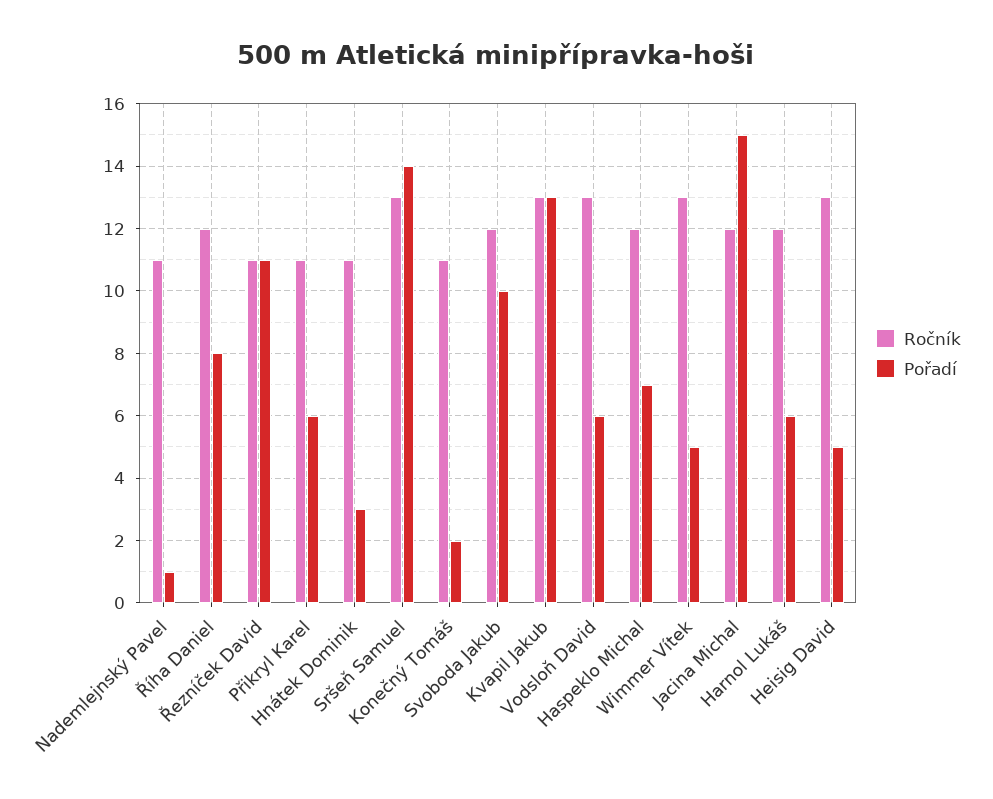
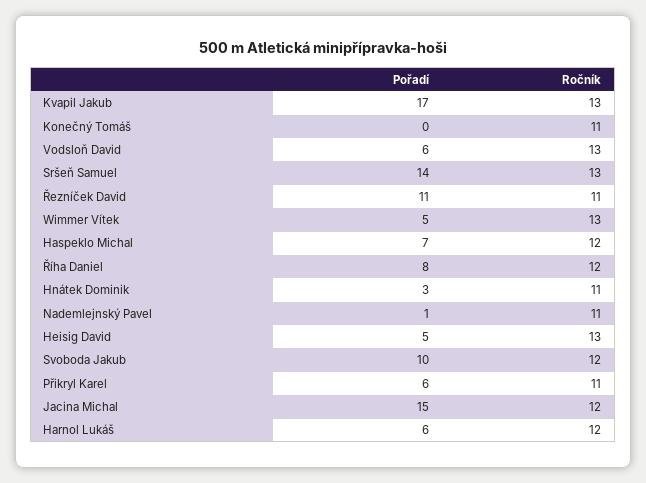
Pořadí, Konečný Tomáš: 2 -> 0
Pořadí, Kvapil Jakub: 13 -> 17

